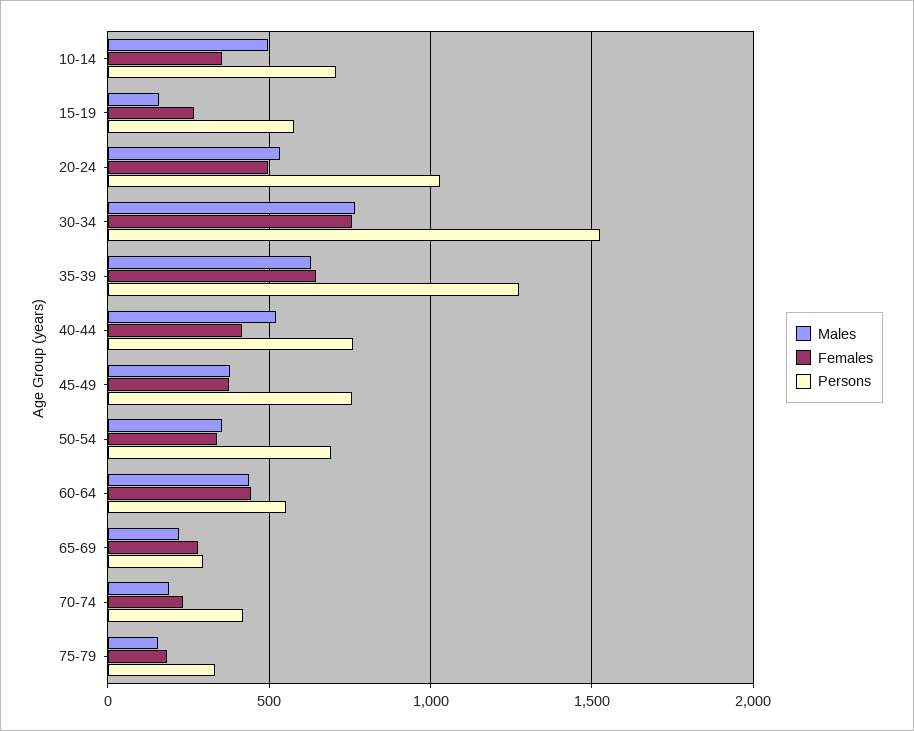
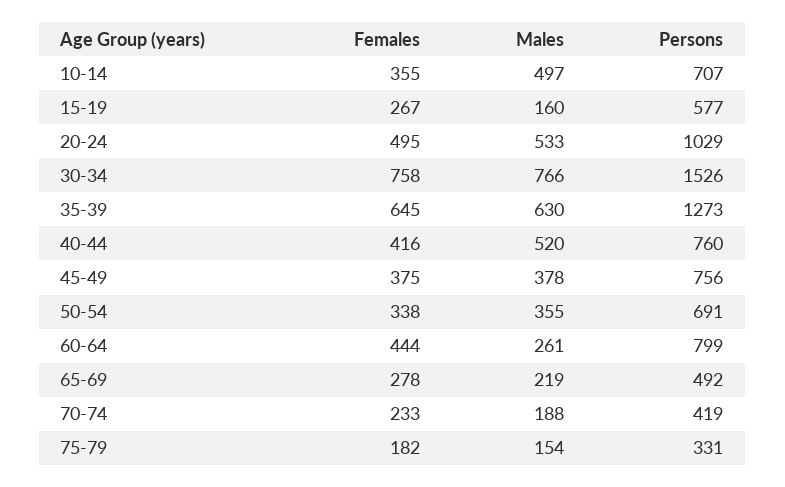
Males, 60-64: 450 -> 261
Persons, 60-64: 550 -> 799
Persons, 65-69: 300 -> 492

